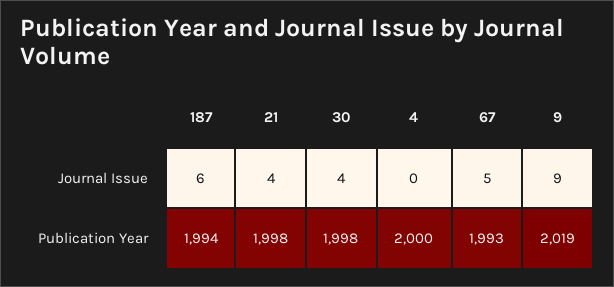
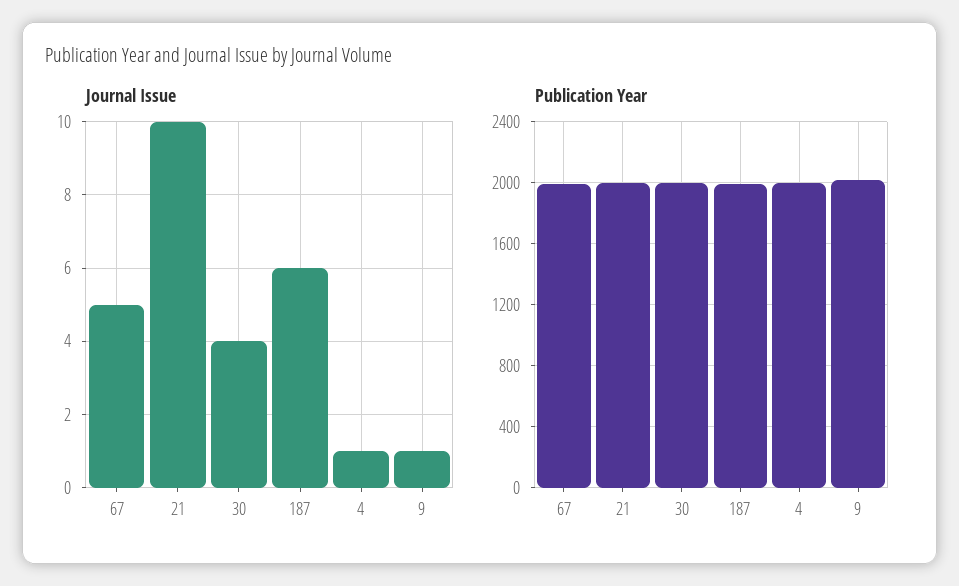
Journal Issue, 21: 4 -> 10
Journal Issue, 4: 0 -> 1
Journal Issue, 9: 9 -> 1

